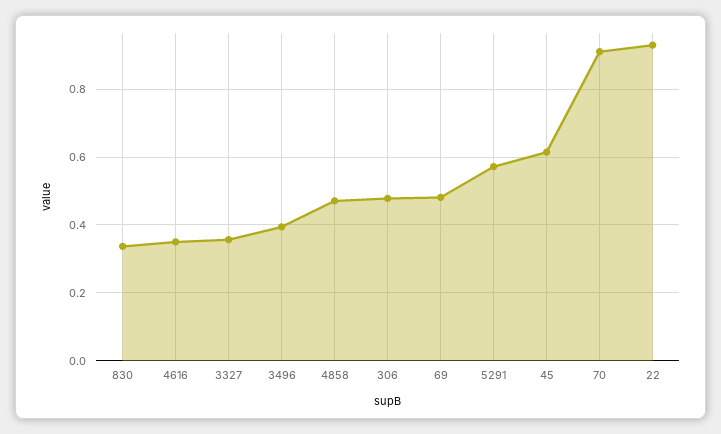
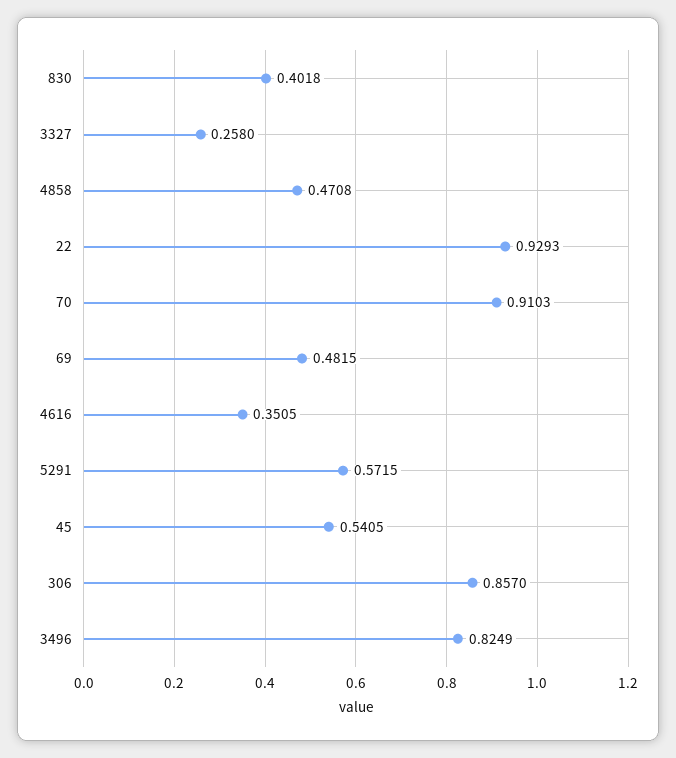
830: 0.34 -> 0.4018
3327: 0.36 -> 0.258
3496: 0.4 -> 0.8249
306: 0.48 -> 0.857
45: 0.62 -> 0.5405

